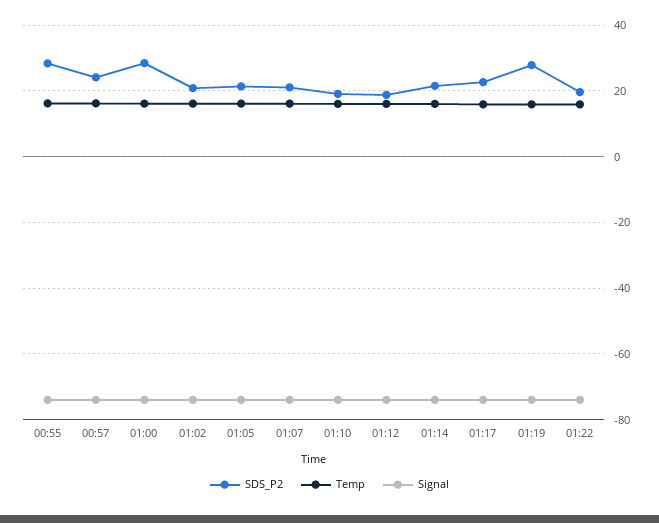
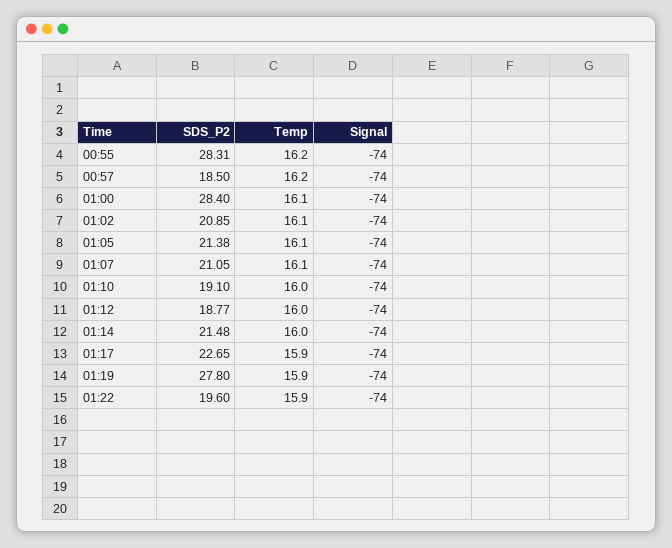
SDS_P2, 00:57: 24 -> 18.5

